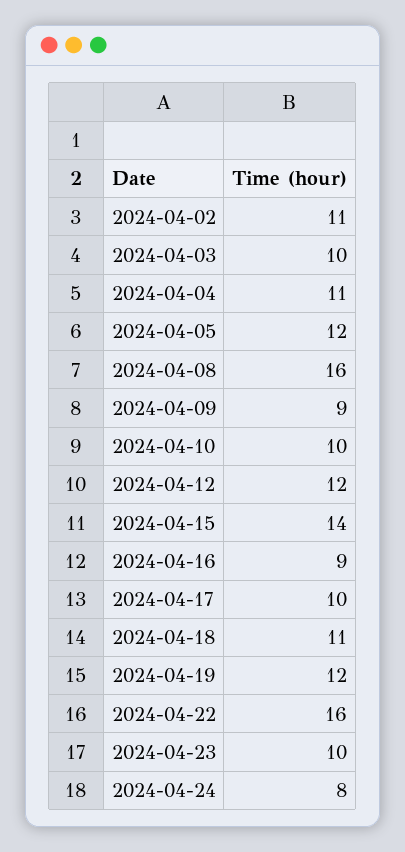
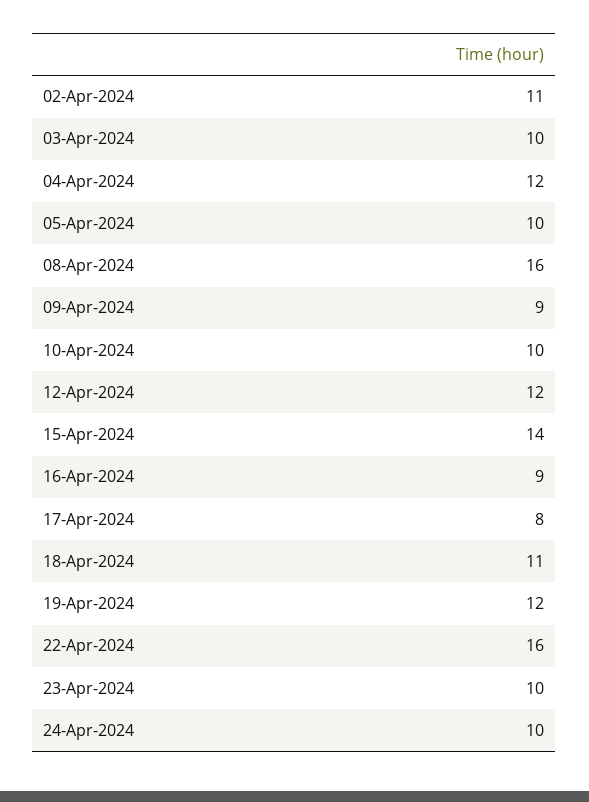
2024-04-04: 11 -> 12
2024-04-05: 12 -> 10
2024-04-17: 10 -> 8
2024-04-24: 8 -> 10

